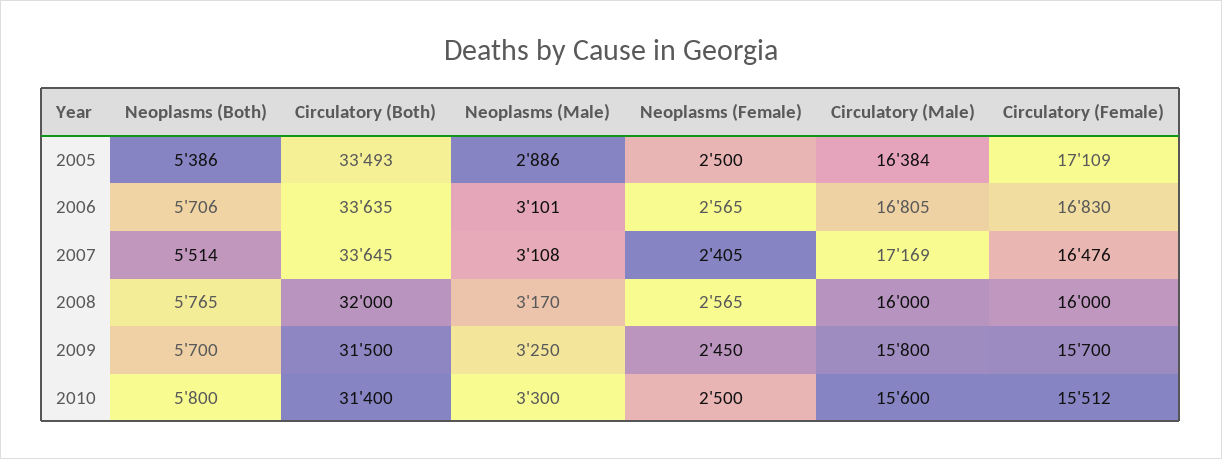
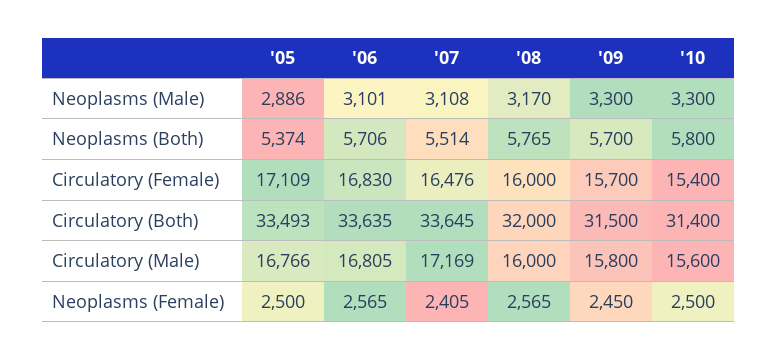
Neoplasms (Both), 2005: 5386 -> 5374
Circulatory (Male), 2005: 16384 -> 16766
Neoplasms (Male), 2009: 3250 -> 3300
Circulatory (Female), 2010: 15512 -> 15400

